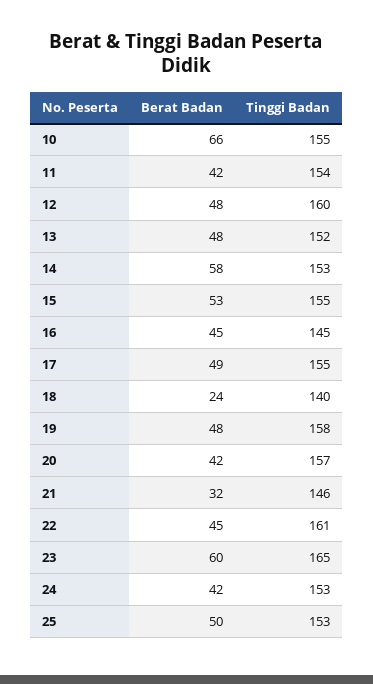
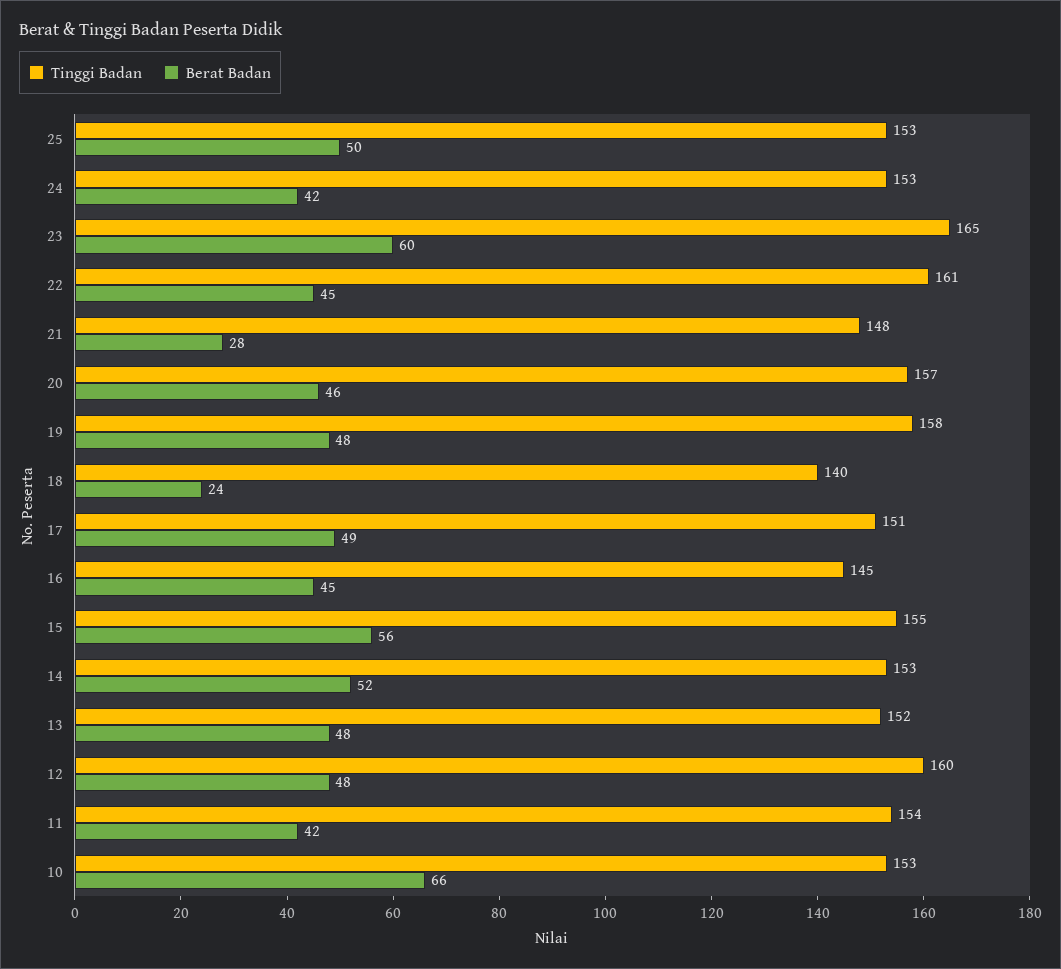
Tinggi Badan, 10: 155 -> 153
Berat Badan, 14: 58 -> 52
Berat Badan, 15: 53 -> 56
Tinggi Badan, 17: 155 -> 151
Berat Badan, 20: 42 -> 46
Berat Badan, 21: 32 -> 28
Tinggi Badan, 21: 146 -> 148

